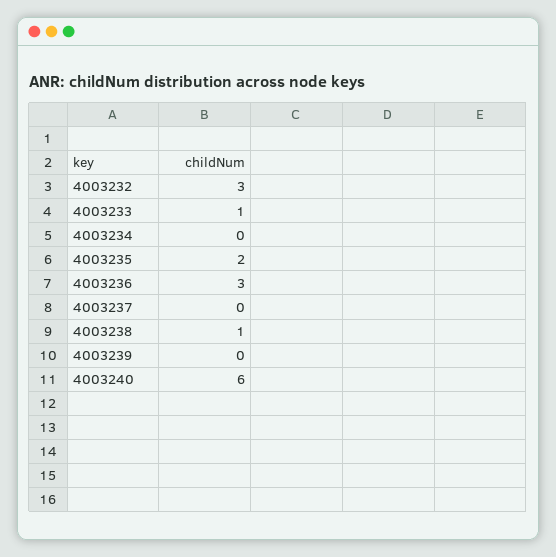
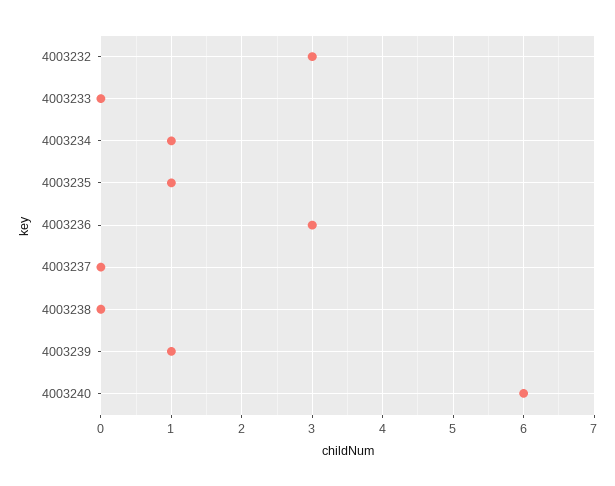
4003233: 1 -> 0
4003234: 0 -> 1
4003235: 2 -> 1
4003238: 1 -> 0
4003239: 0 -> 1

